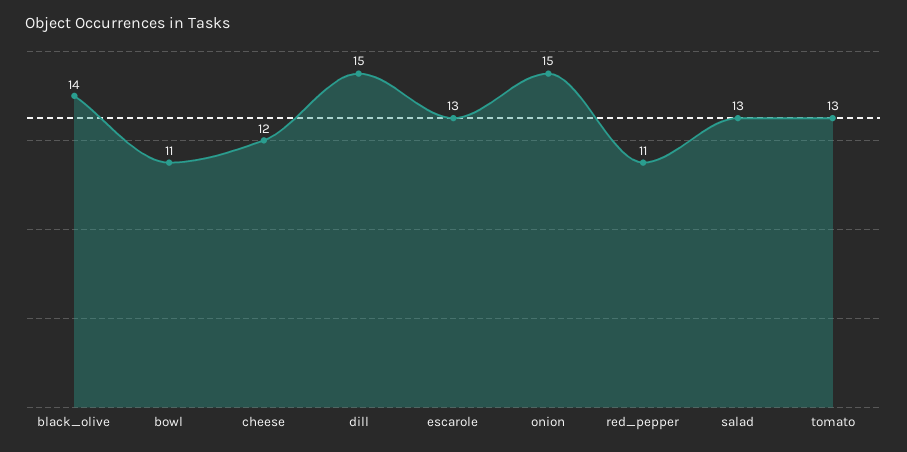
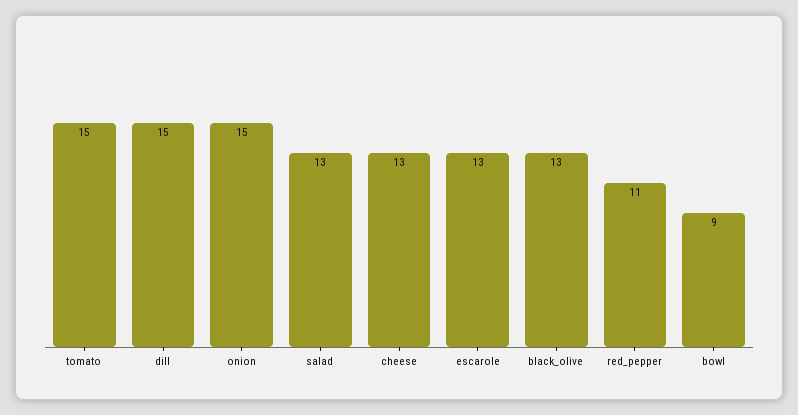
black_olive: 14 -> 13
bowl: 11 -> 9
cheese: 12 -> 13
tomato: 13 -> 15

